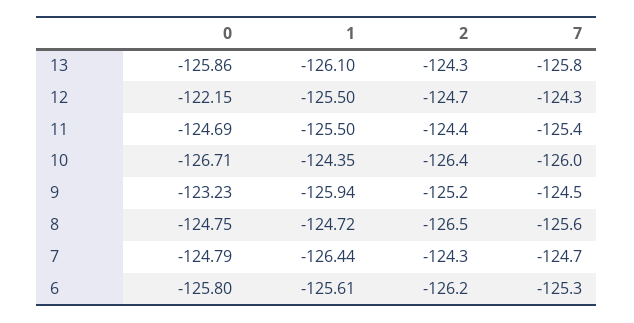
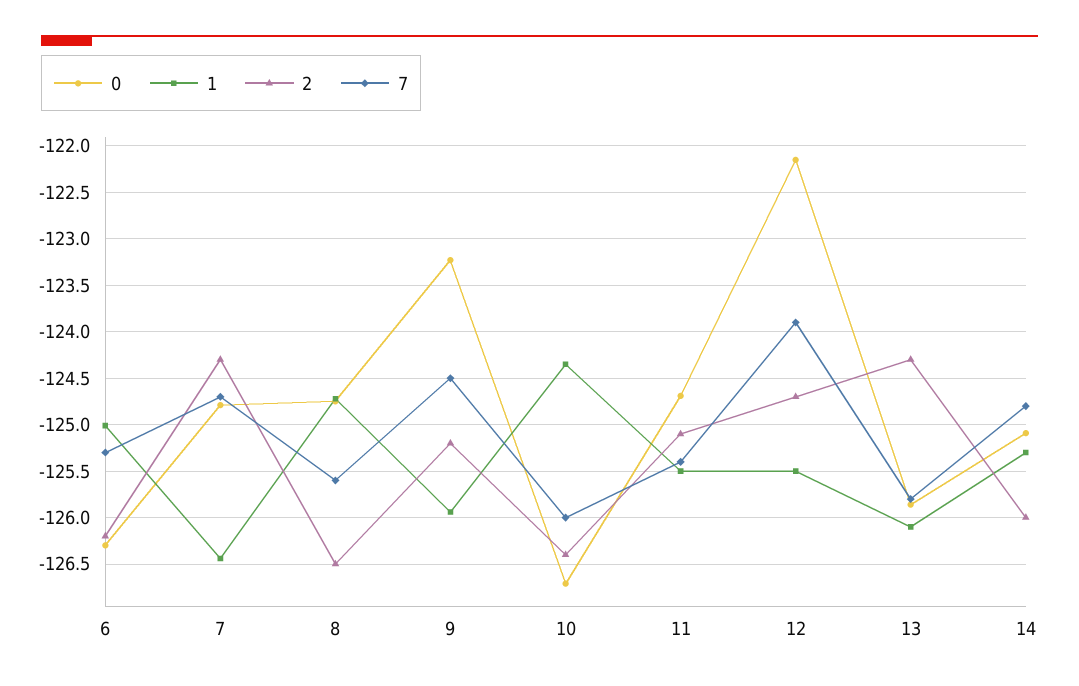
7, 12: -124.3 -> -123.9
2, 11: -124.4 -> -125.1
0, 6: -125.8 -> -126.3
1, 6: -125.61 -> -125
0, 14: none -> -125.1
1, 14: none -> -125.3
2, 14: none -> -126
7, 14: none -> -124.8

